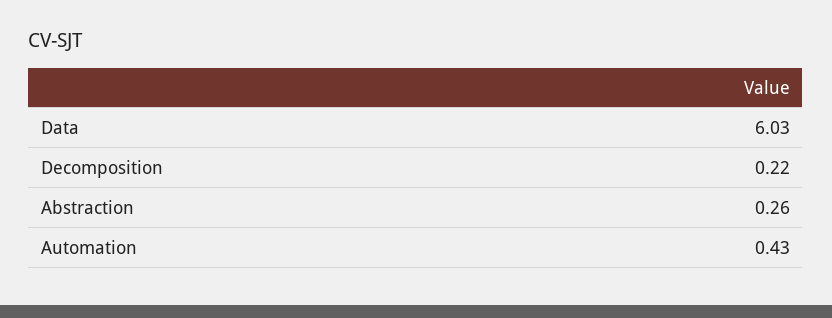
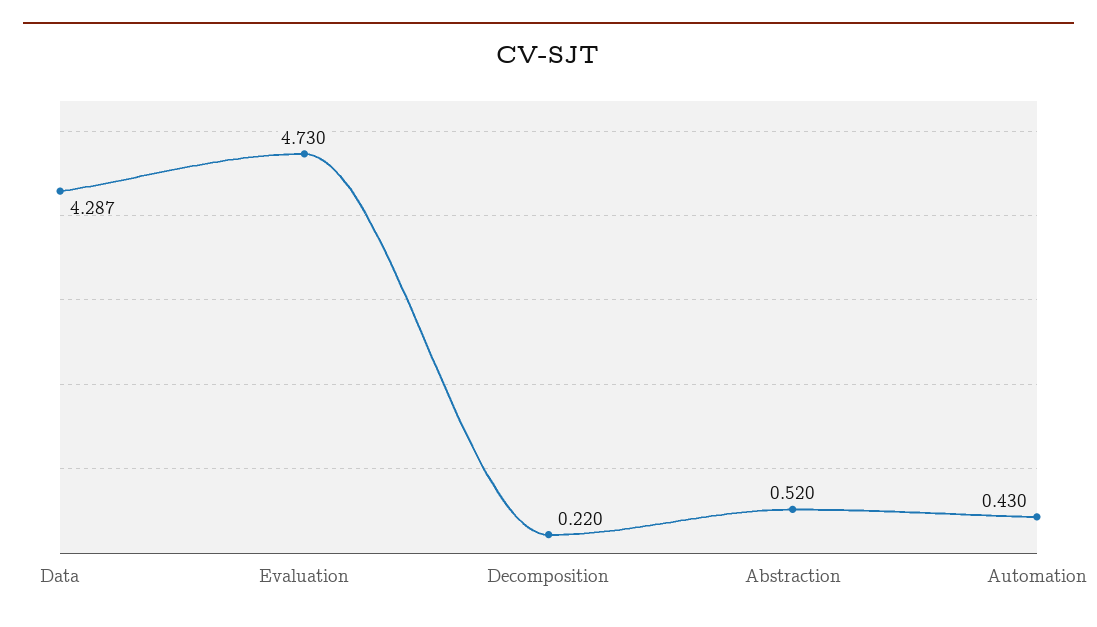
Data: 6.03 -> 4.287
Abstraction: 0.26 -> 0.52
Evaluation: none -> 4.73

